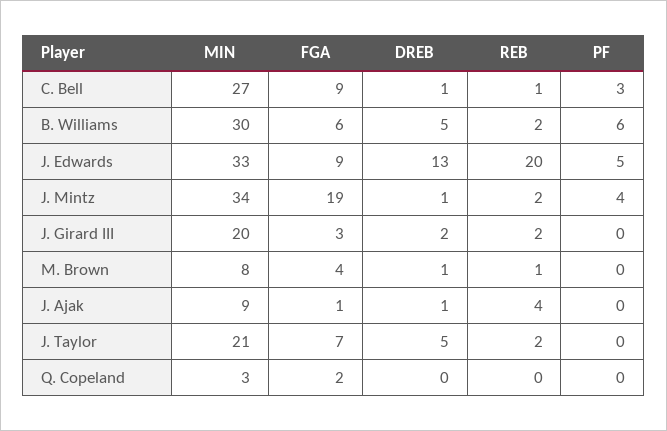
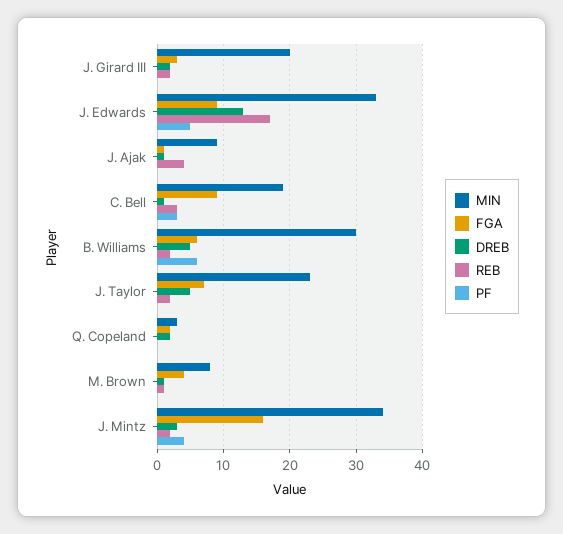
MIN, C. Bell: 27 -> 19
REB, C. Bell: 1 -> 3
REB, J. Edwards: 20 -> 17
FGA, J. Mintz: 19 -> 16
DREB, J. Mintz: 1 -> 3
MIN, J. Taylor: 21 -> 23
DREB, Q. Copeland: 0 -> 2

